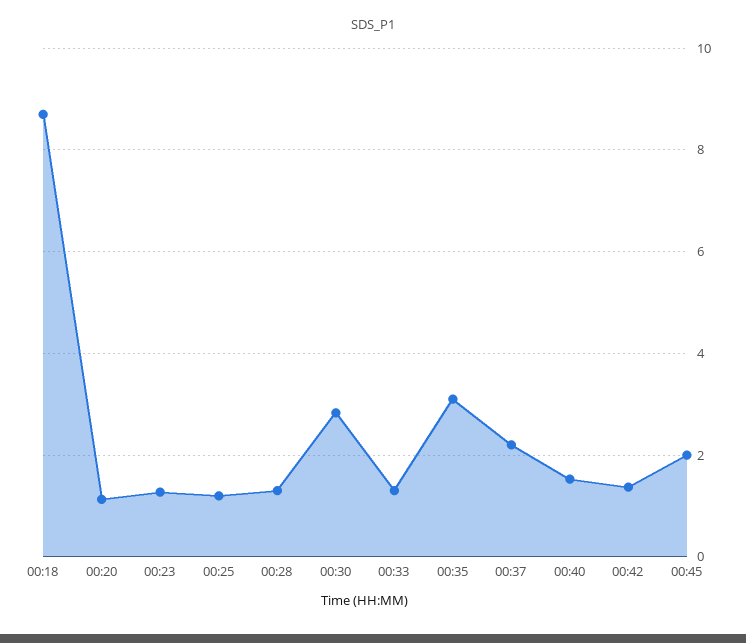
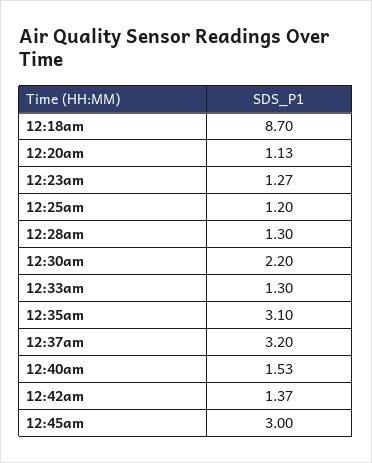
00:30: 2.8 -> 2.2
00:37: 2.2 -> 3.2
00:45: 2 -> 3

